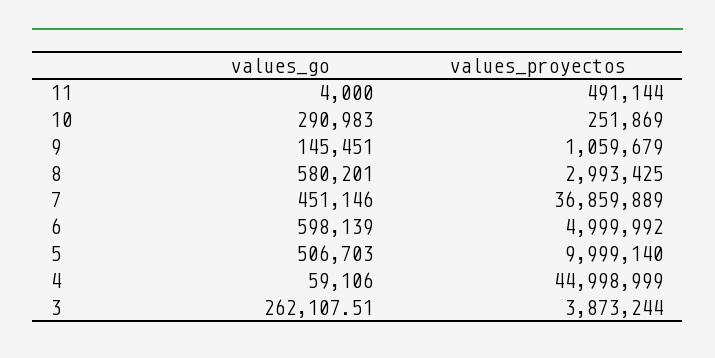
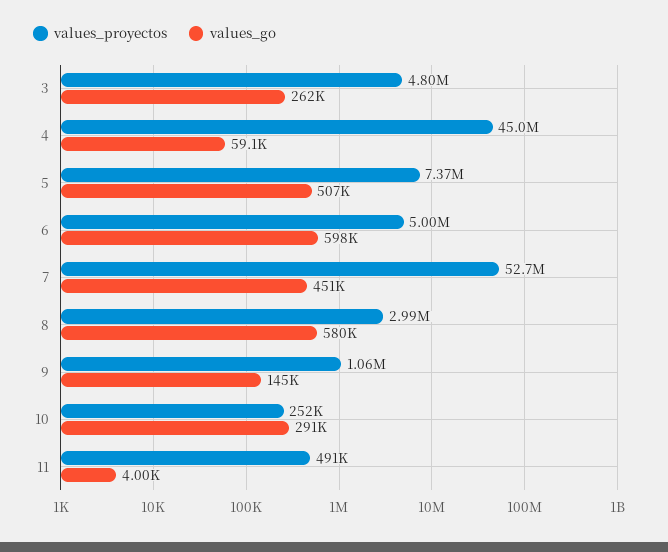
values_proyectos, 7: 36859889 -> 52700000
values_proyectos, 5: 9999140 -> 7370000
values_proyectos, 3: 3873244 -> 4800000

